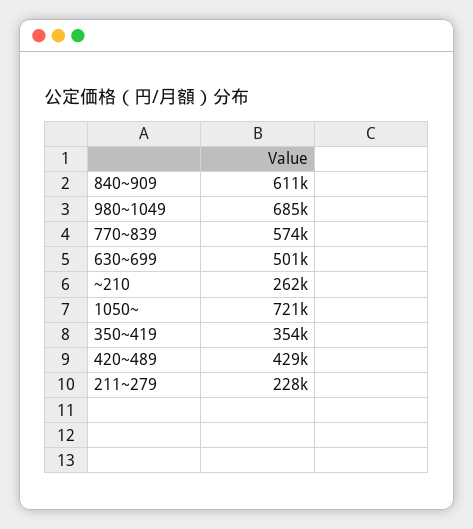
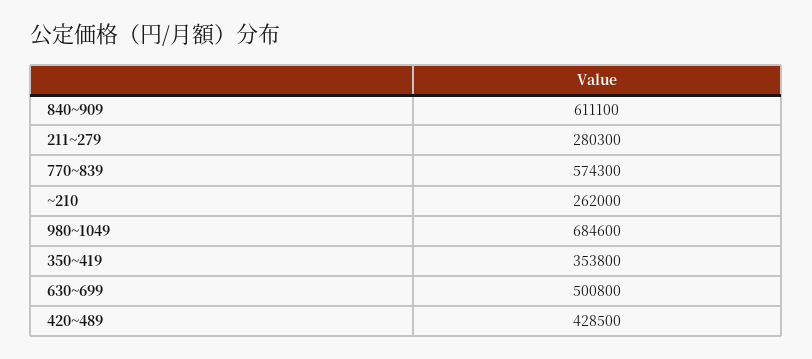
1050~: 721000 -> none
211~279: 228000 -> 280300

